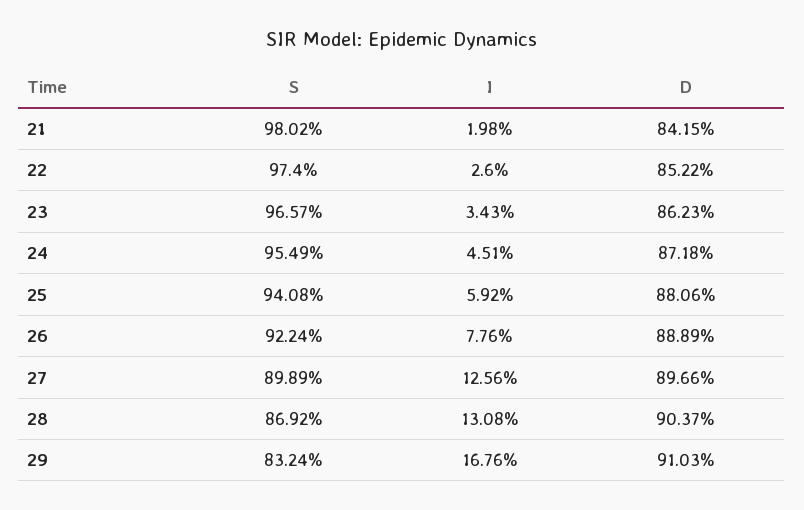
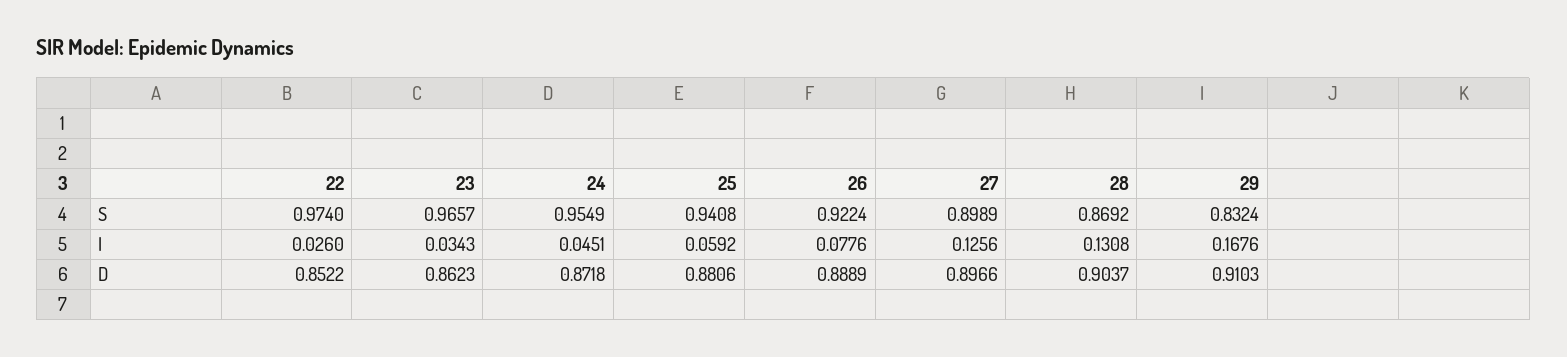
S, 21: 0.9802 -> none
I, 21: 0.0198 -> none
D, 21: 0.8415 -> none

